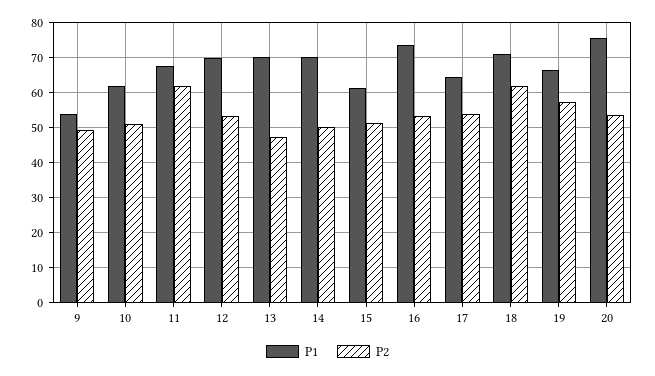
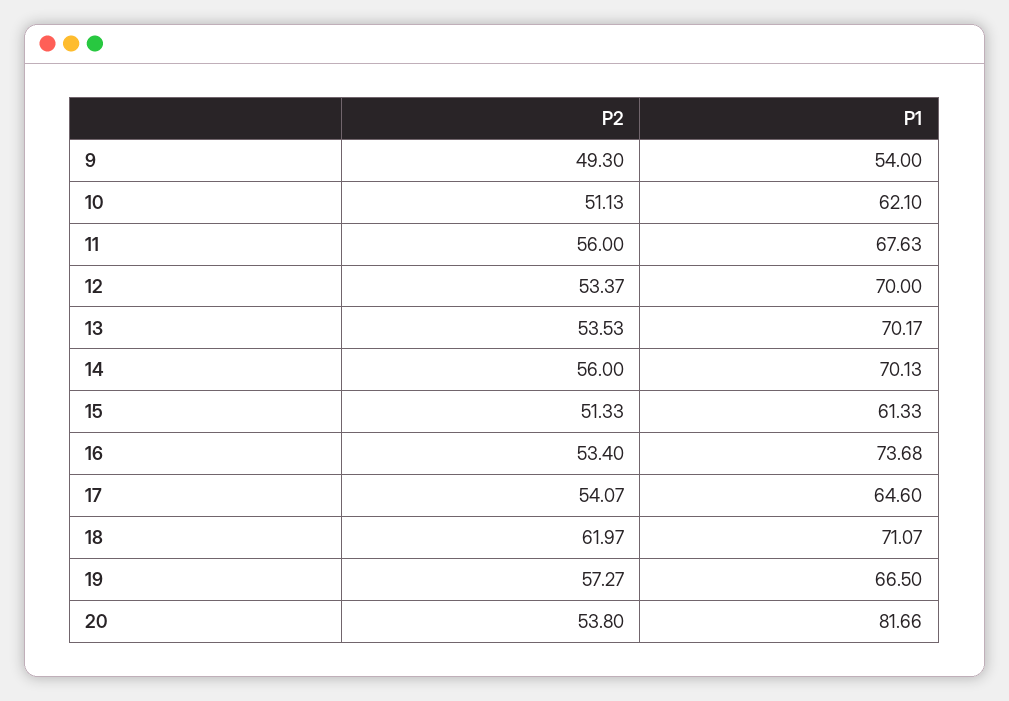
P2, 11: 62 -> 56
P2, 13: 48 -> 53.53
P2, 14: 50 -> 56
P1, 20: 76 -> 81.66

